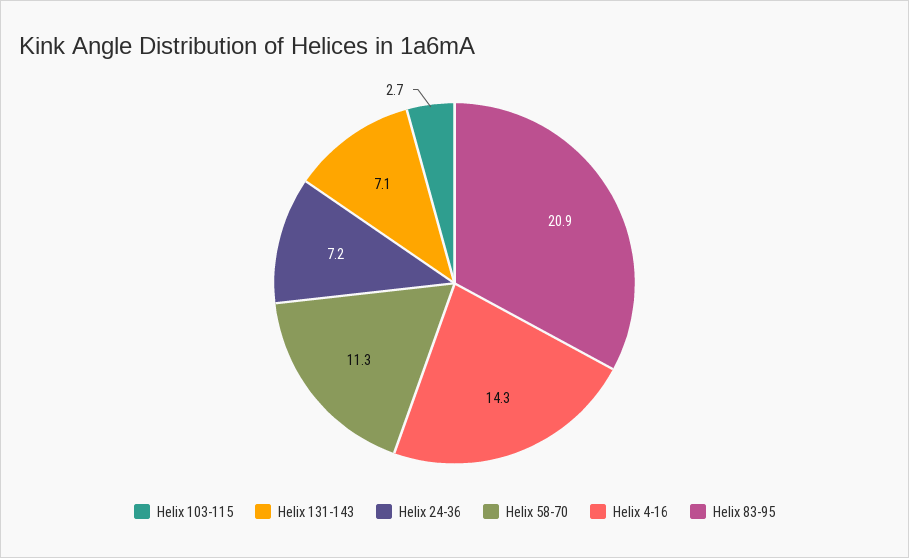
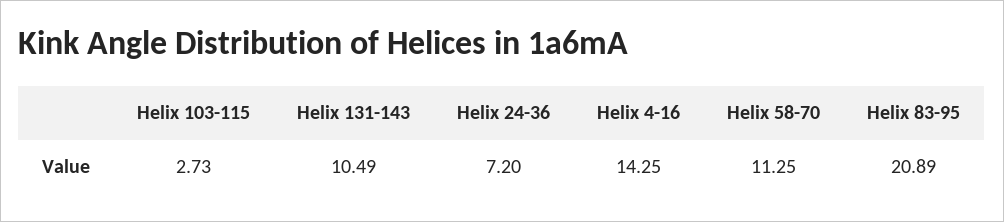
Helix 131-143: 7.1 -> 10.49

